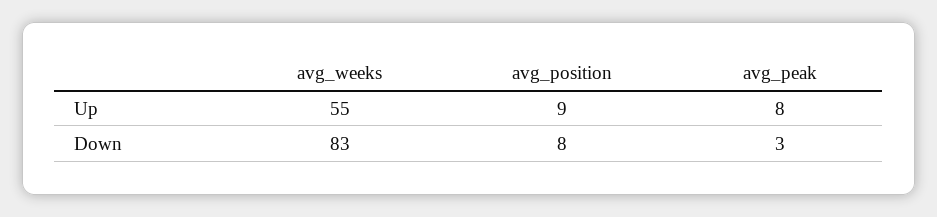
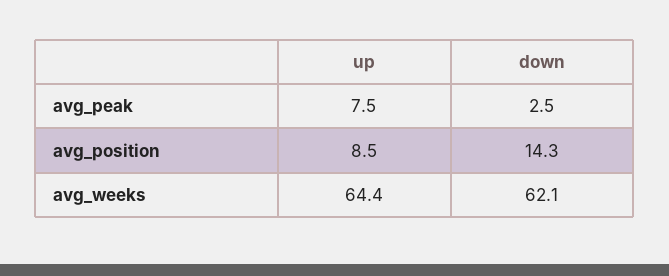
avg_weeks, Up: 55 -> 64.4
avg_weeks, Down: 83 -> 62.1
avg_position, Down: 8 -> 14.3

